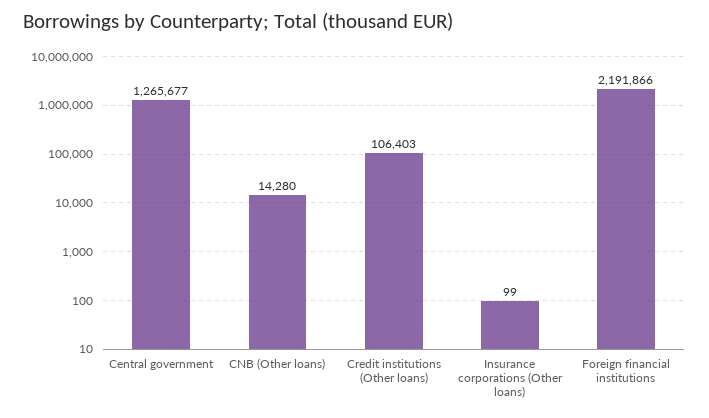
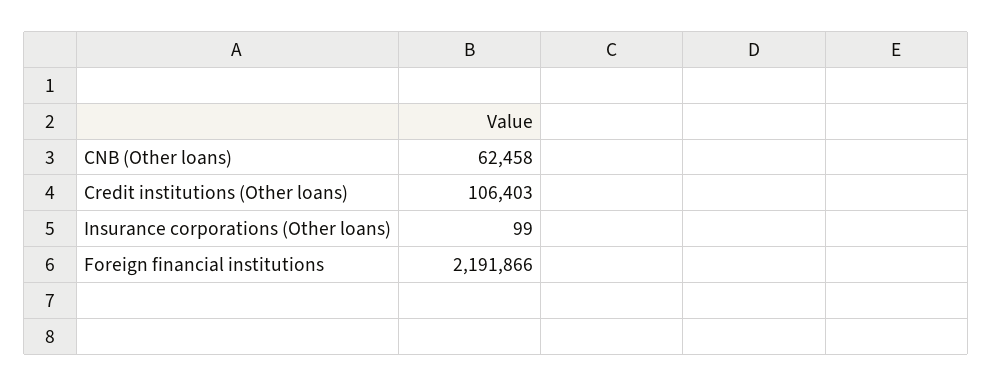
Central government: 1265677 -> none
CNB (Other loans): 14280 -> 62458

